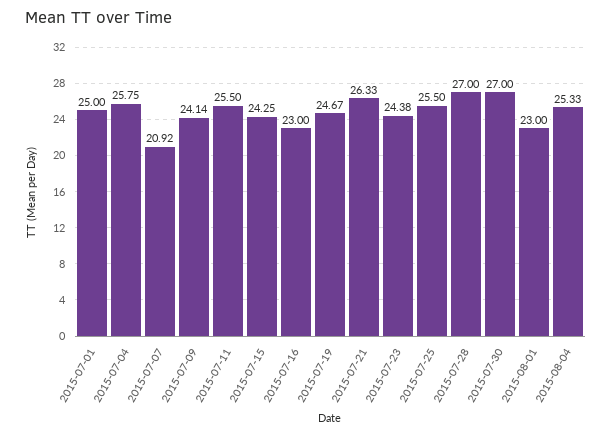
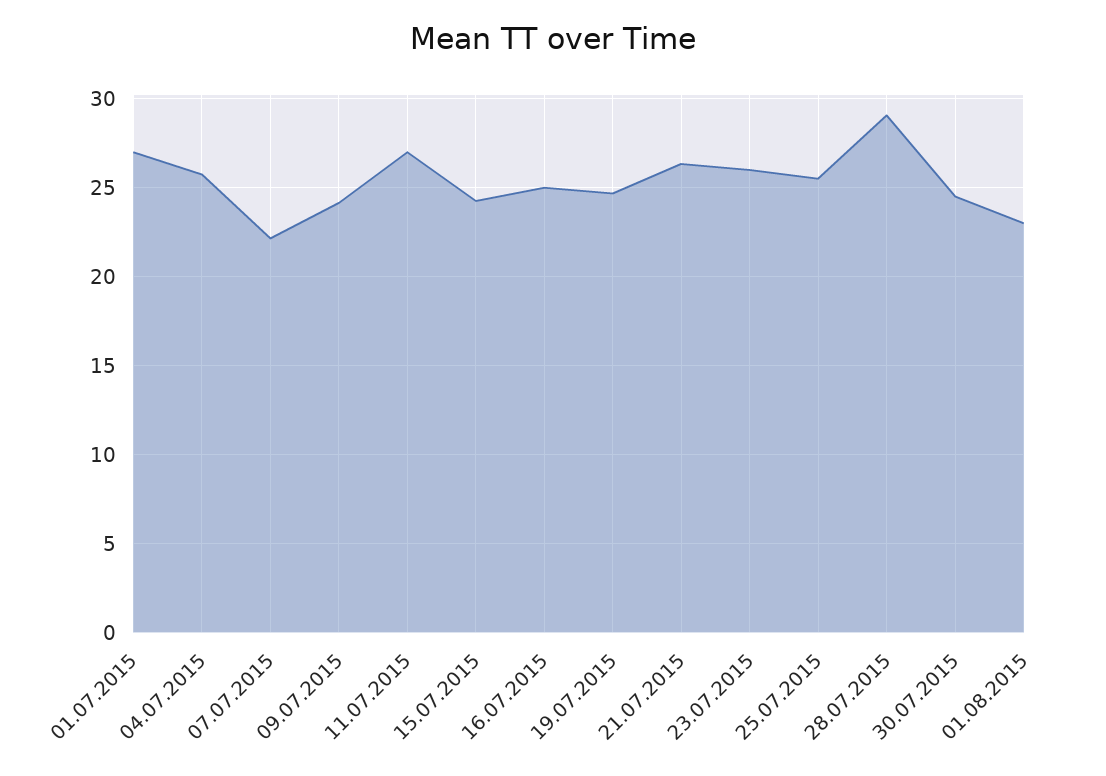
2015-07-01: 25 -> 27
2015-07-07: 20.92 -> 22
2015-07-11: 25.5 -> 27
2015-07-16: 23 -> 25
2015-07-23: 24.38 -> 26
2015-07-28: 27 -> 29
2015-07-30: 27 -> 24.5
2015-08-04: 25.33 -> none

